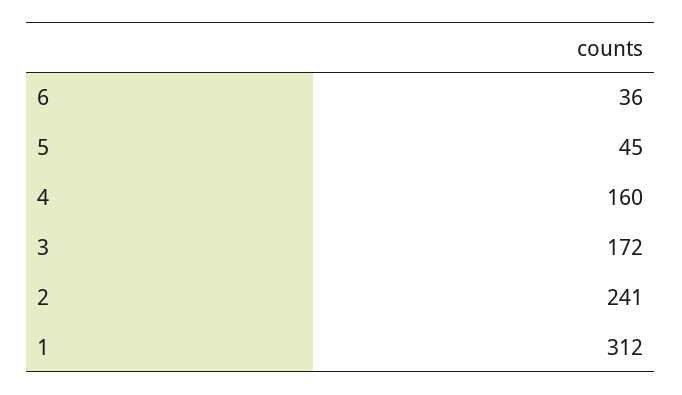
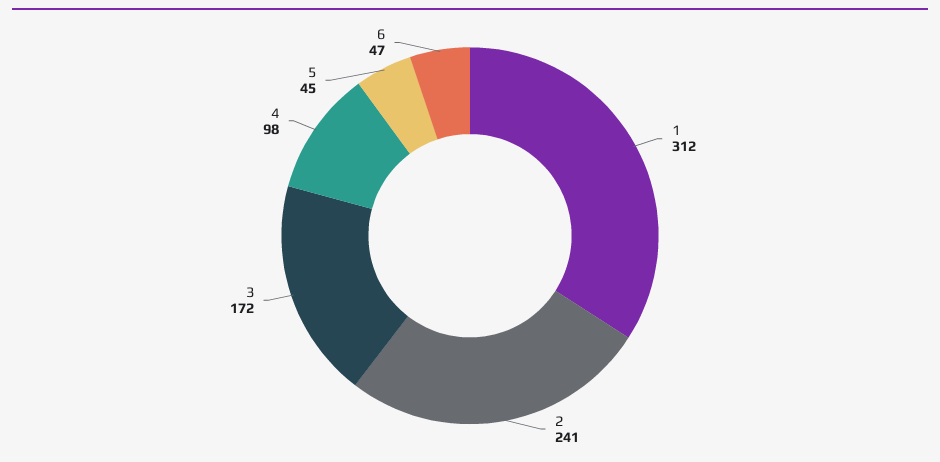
6: 36 -> 47
4: 160 -> 98

